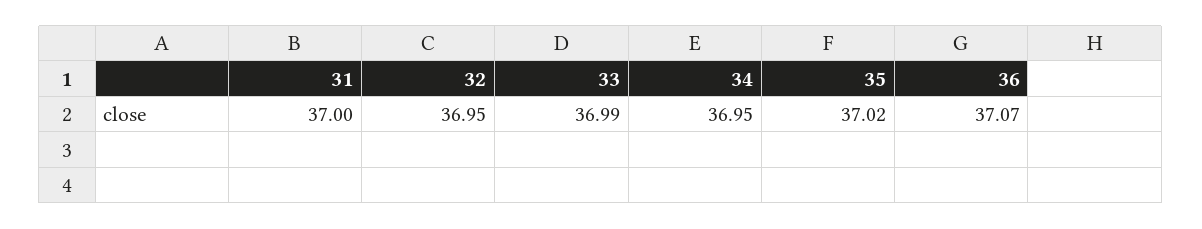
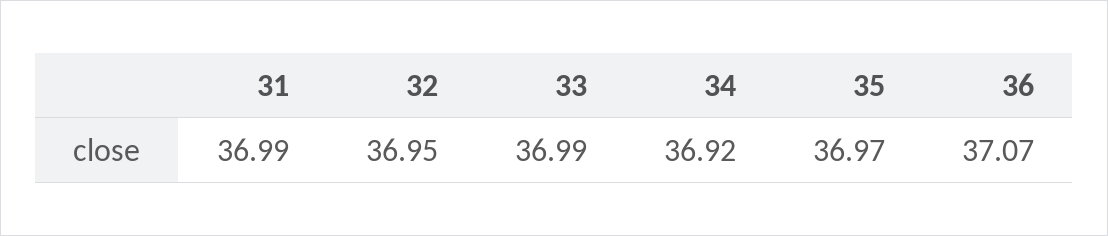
31: 37 -> 36.99
34: 36.95 -> 36.92
35: 37.02 -> 36.97

